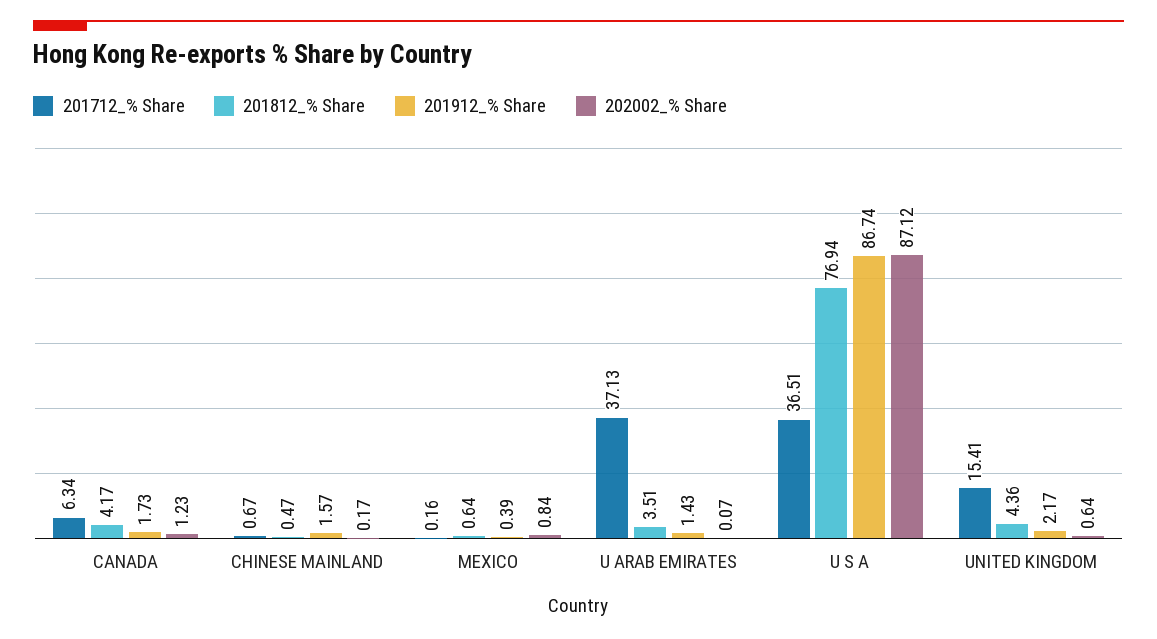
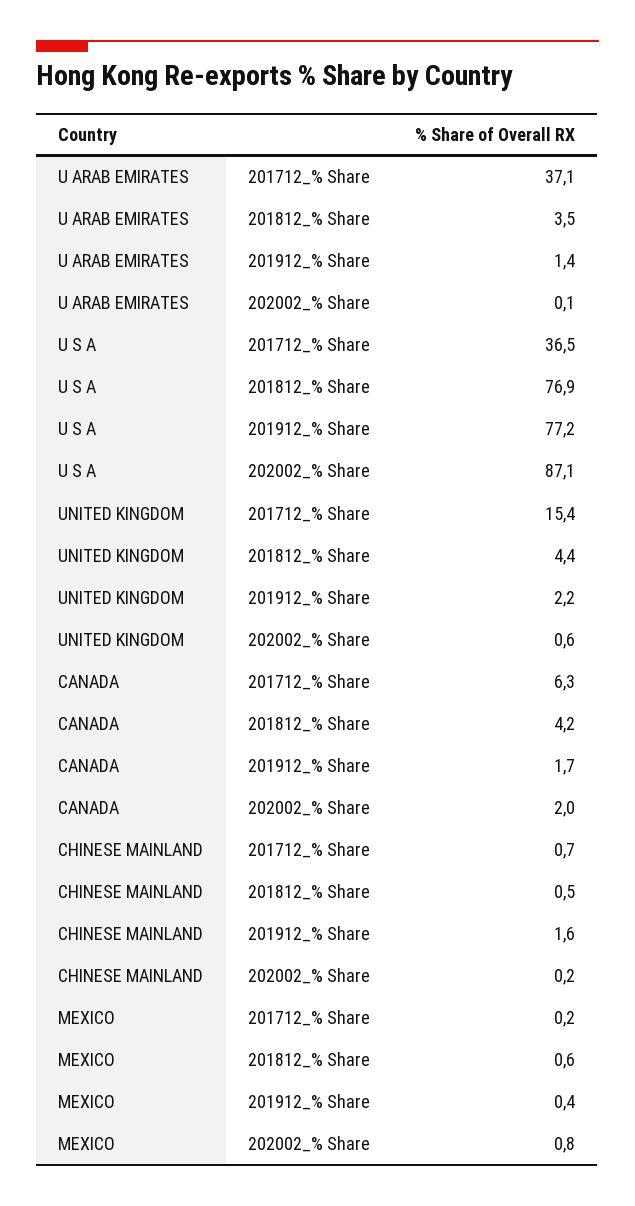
202002_% Share, CANADA: 1.23 -> 2
201912_% Share, U S A: 86.74 -> 77.2

